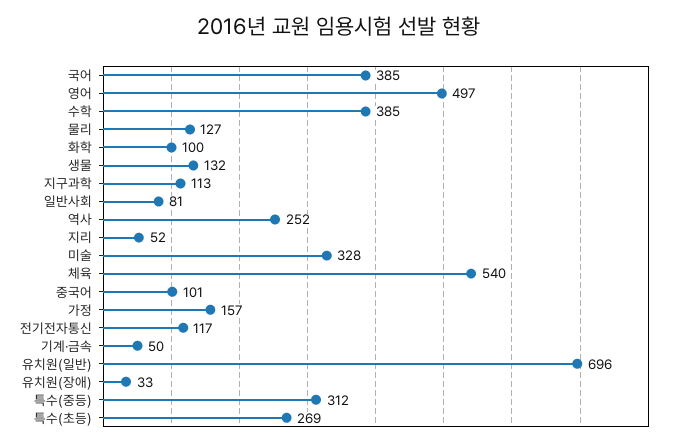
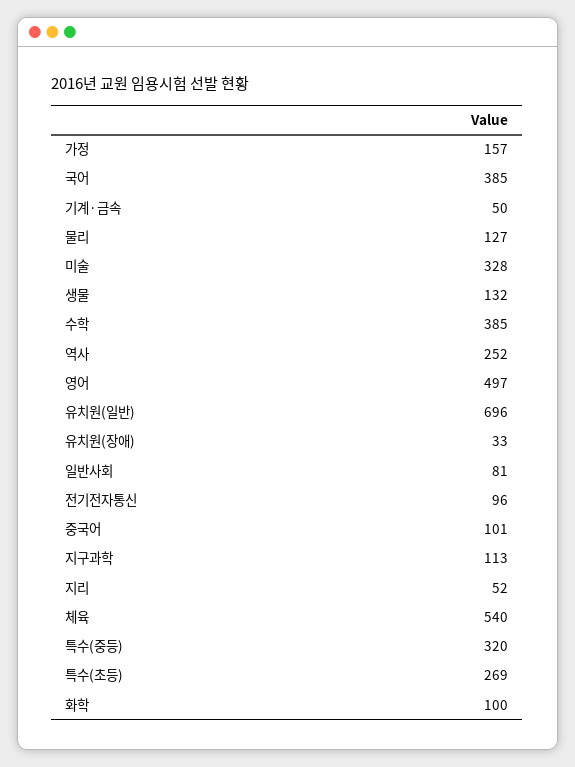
전기전자통신: 117 -> 96
특수(중등): 312 -> 320

